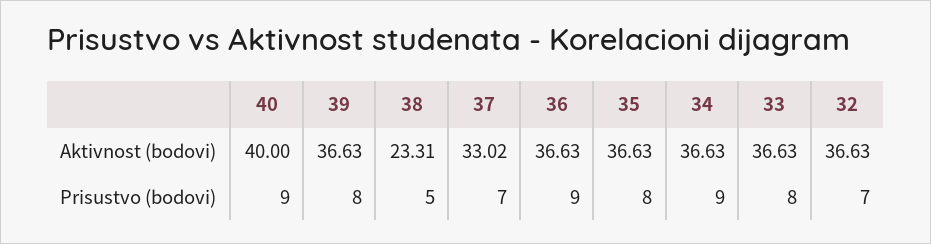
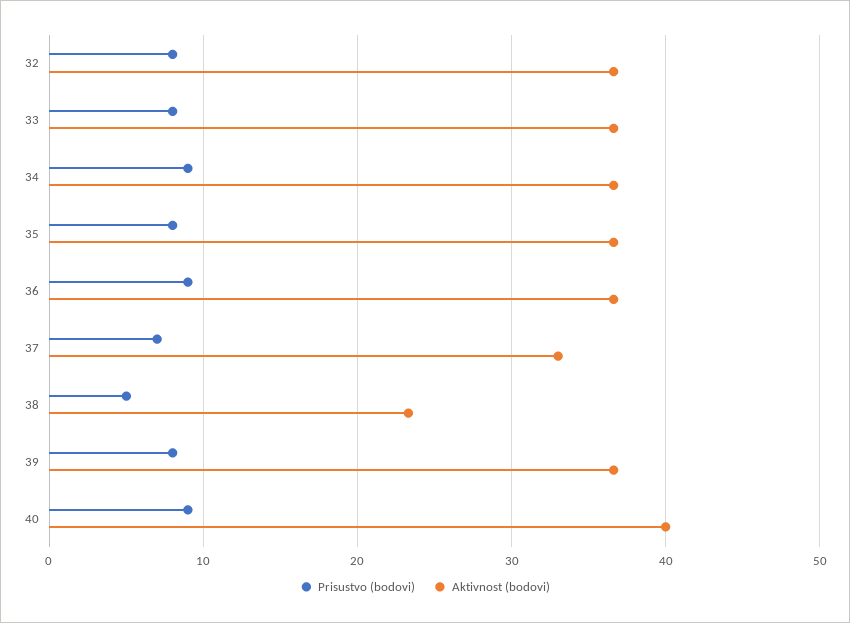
Prisustvo (bodovi), 32: 7 -> 8

